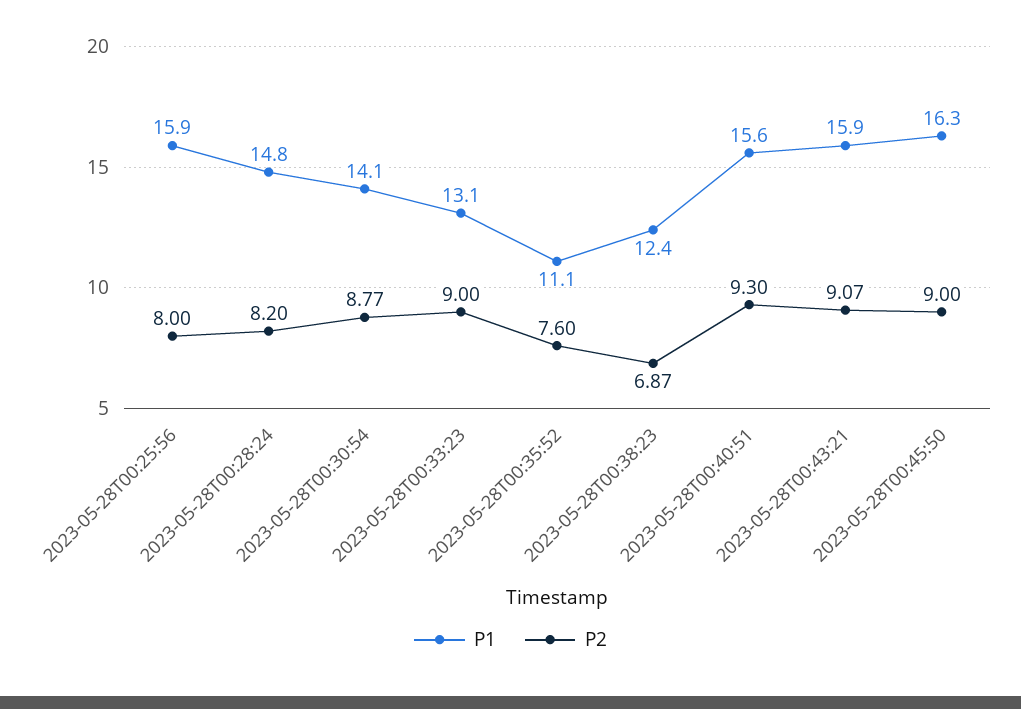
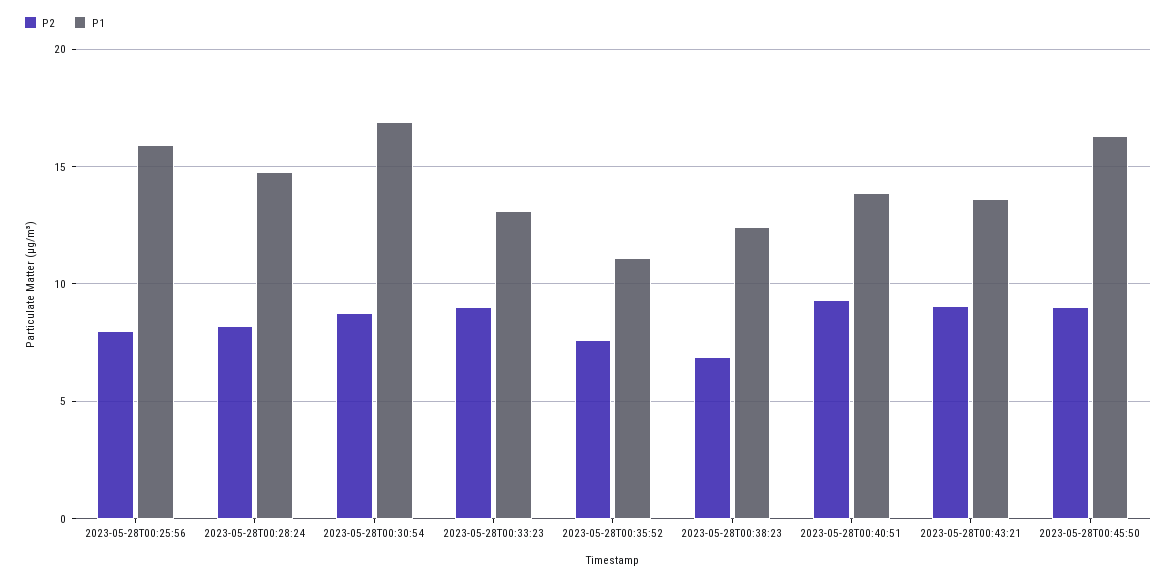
P1, 2023-05-28T00:30:54: 14.1 -> 17
P1, 2023-05-28T00:40:51: 15.6 -> 14
P1, 2023-05-28T00:43:21: 15.9 -> 13.5

